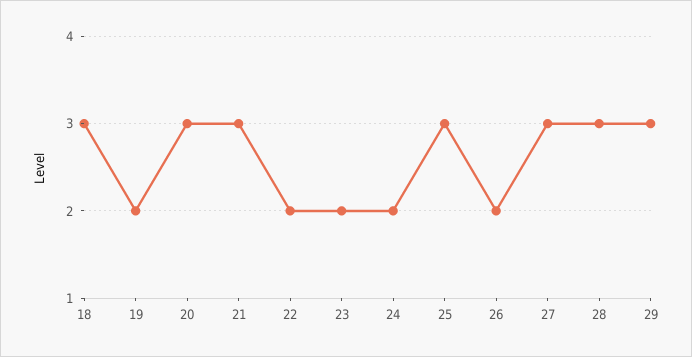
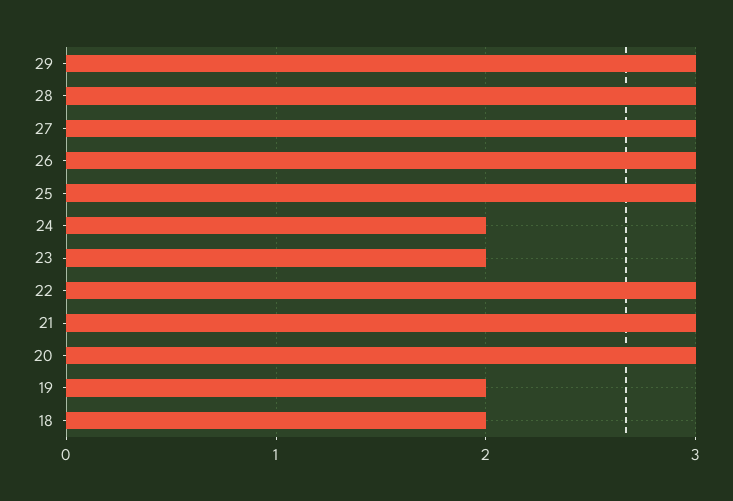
18: 3 -> 2
22: 2 -> 3
26: 2 -> 3

